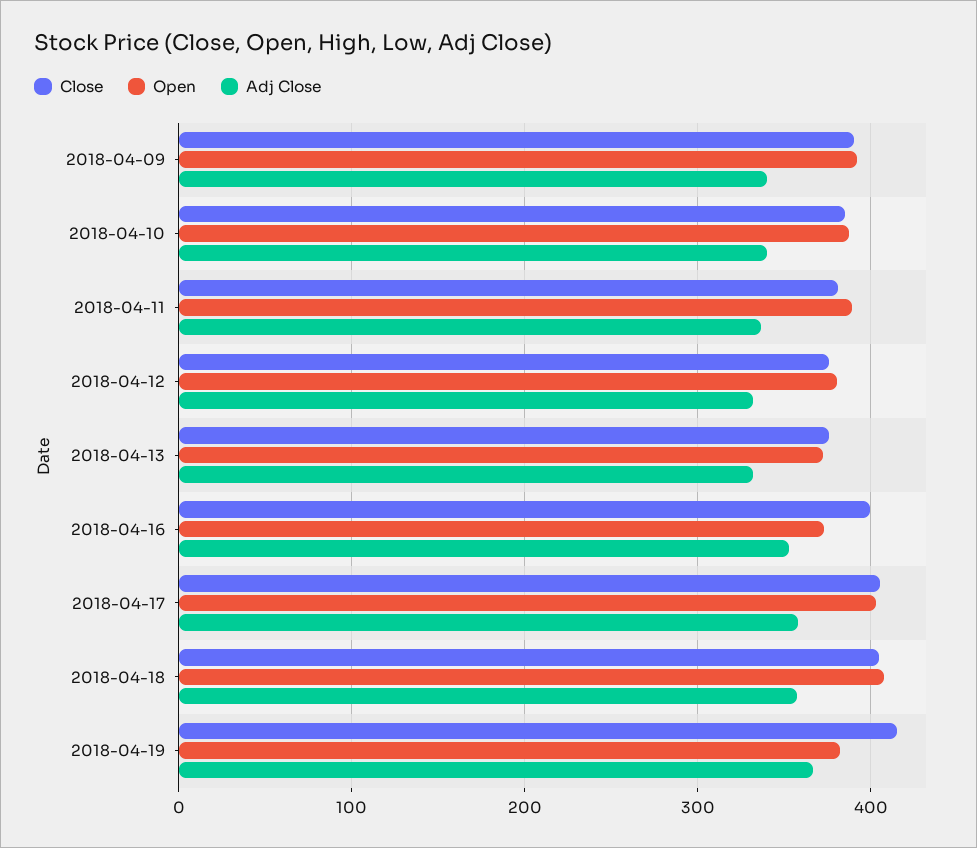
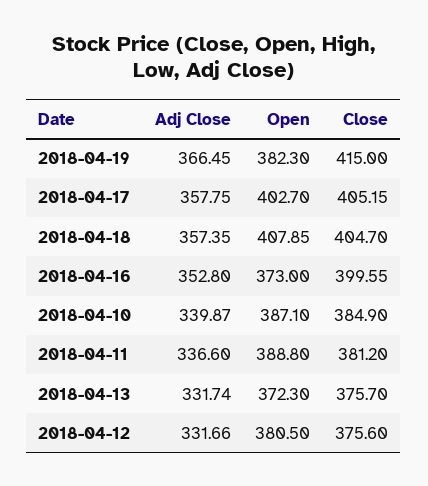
Close, 2018-04-09: 390 -> none
Open, 2018-04-09: 390 -> none
Adj Close, 2018-04-09: 340 -> none

